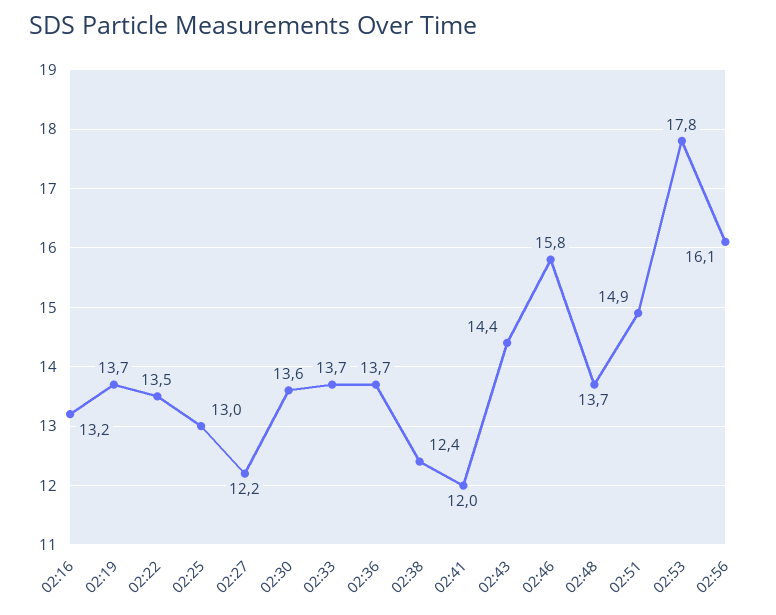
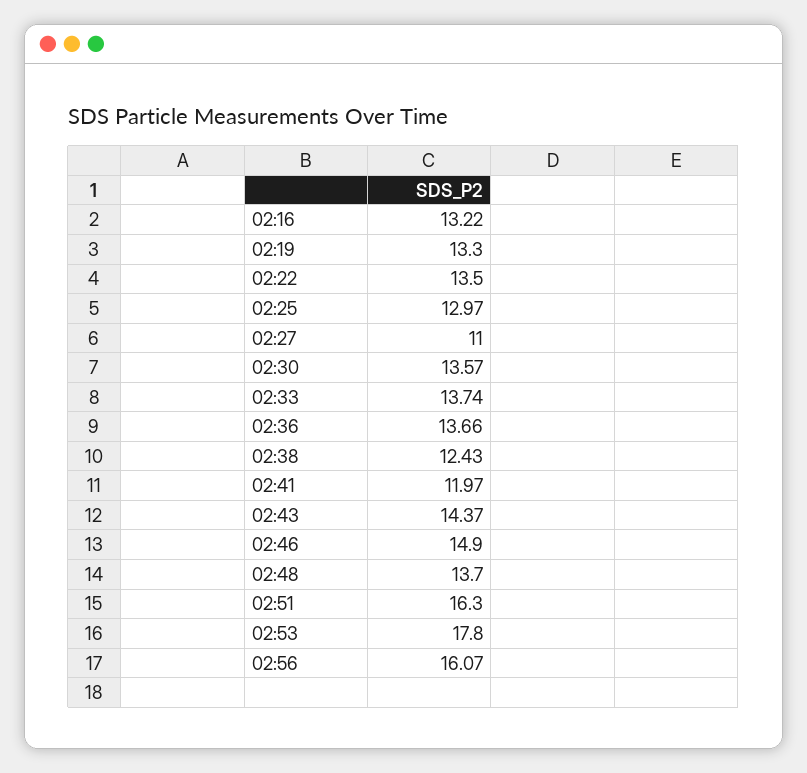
02:19: 13.7 -> 13.3
02:27: 12.2 -> 11
02:46: 15.8 -> 14.9
02:51: 14.9 -> 16.3

